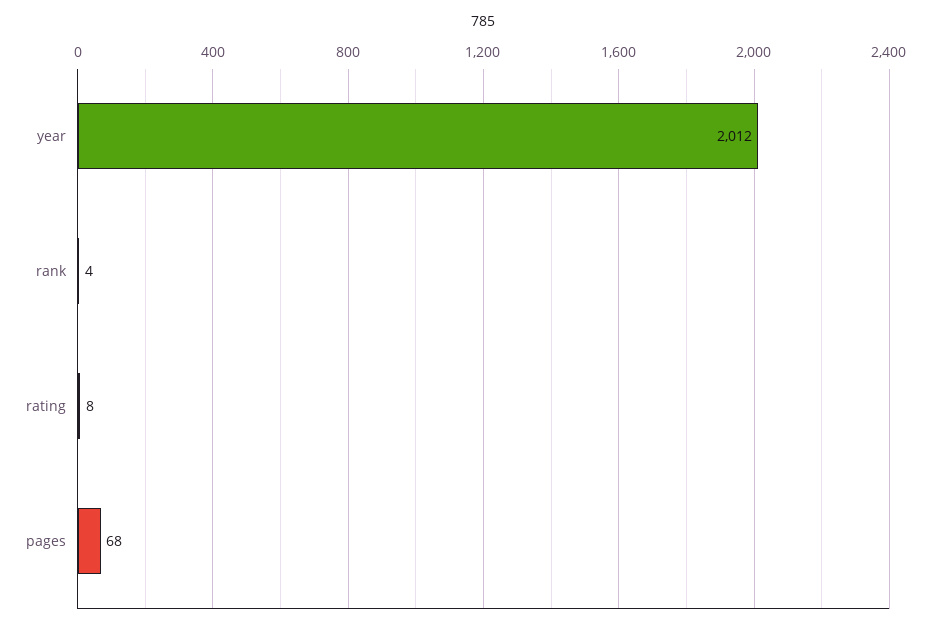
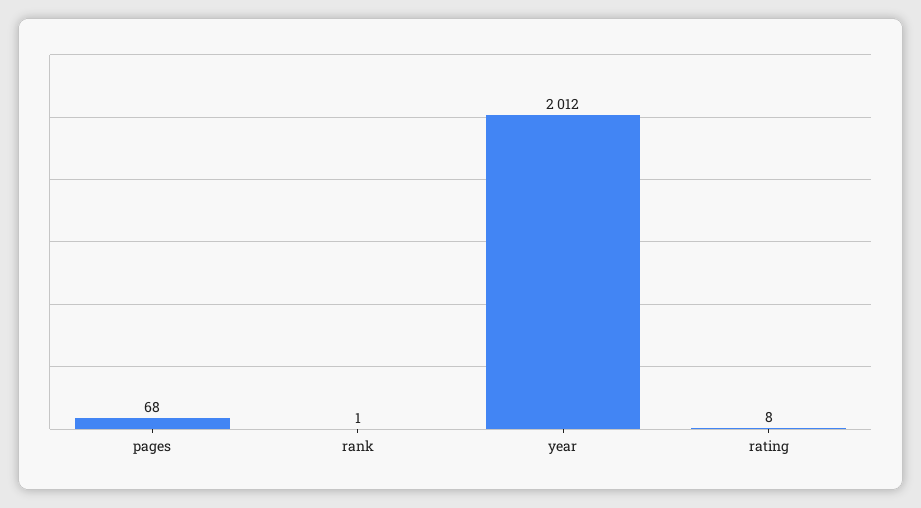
rank: 4 -> 1

